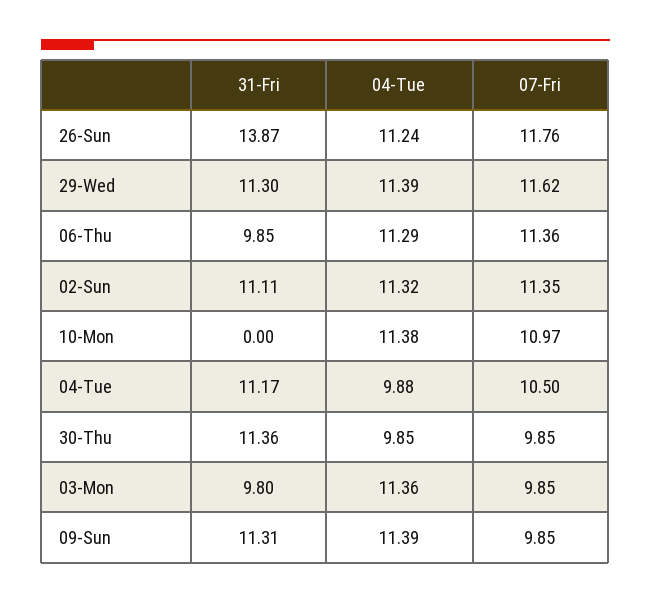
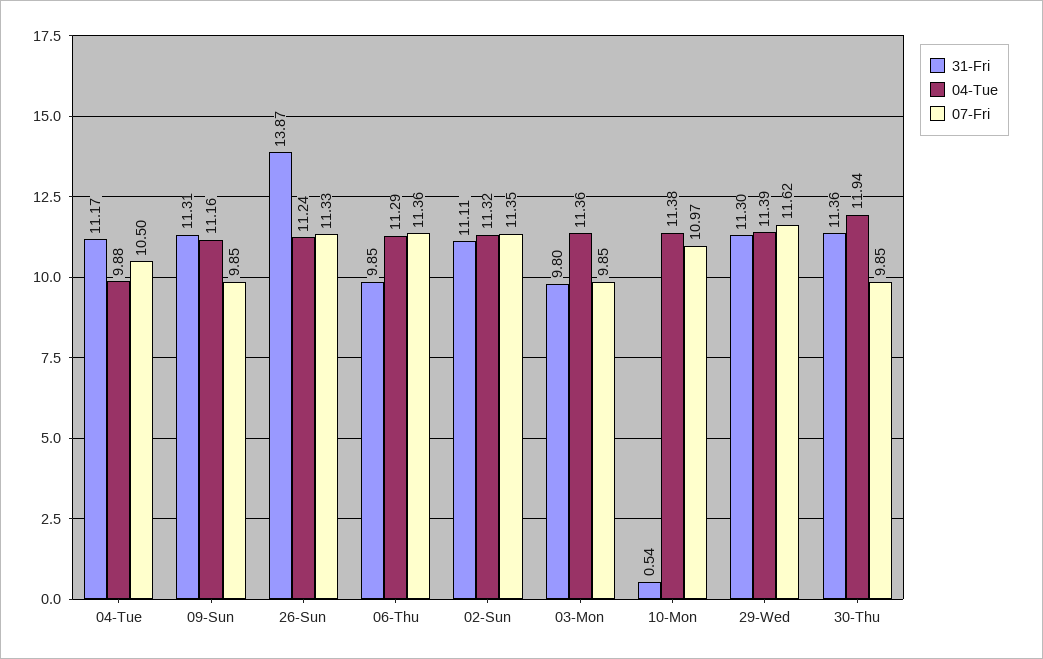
07-Fri, 26-Sun: 11.76 -> 11.33
31-Fri, 10-Mon: 0 -> 0.54
04-Tue, 30-Thu: 9.85 -> 11.94
04-Tue, 09-Sun: 11.39 -> 11.16

